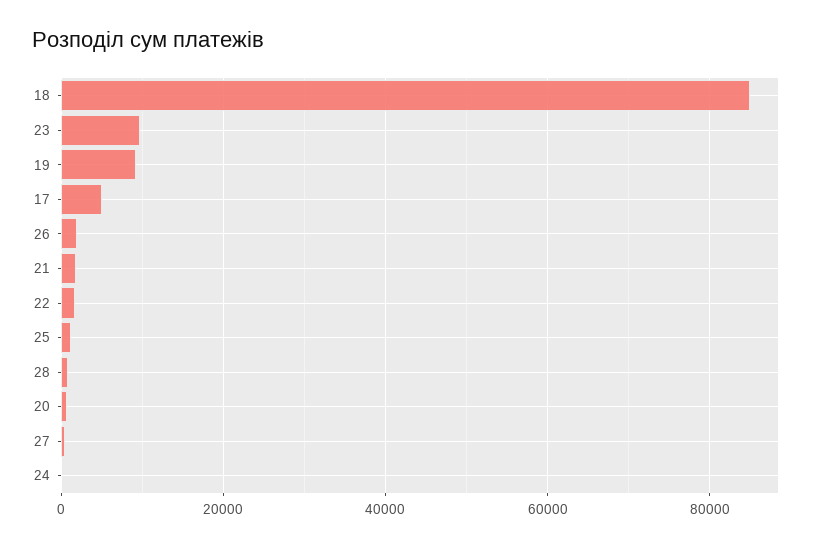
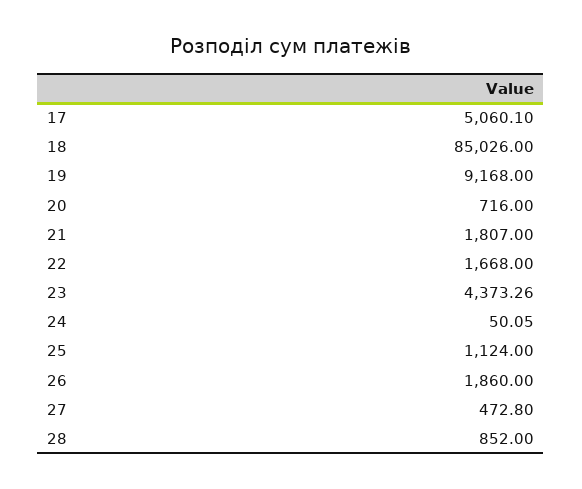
23: 10000 -> 4373.26

